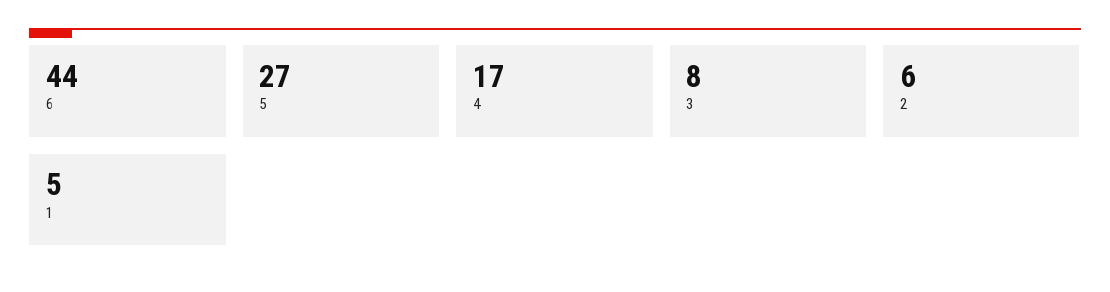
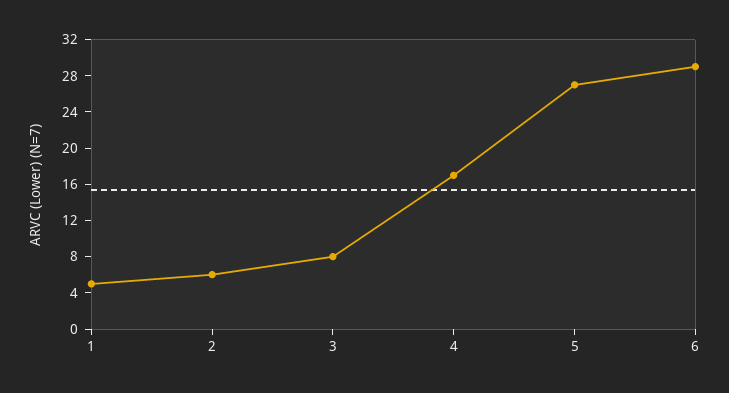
6: 44 -> 29

